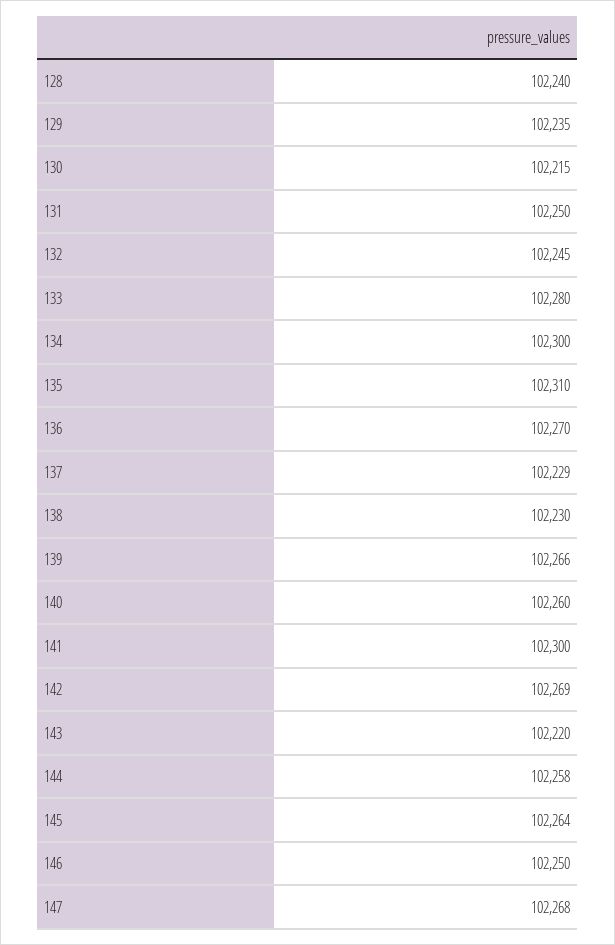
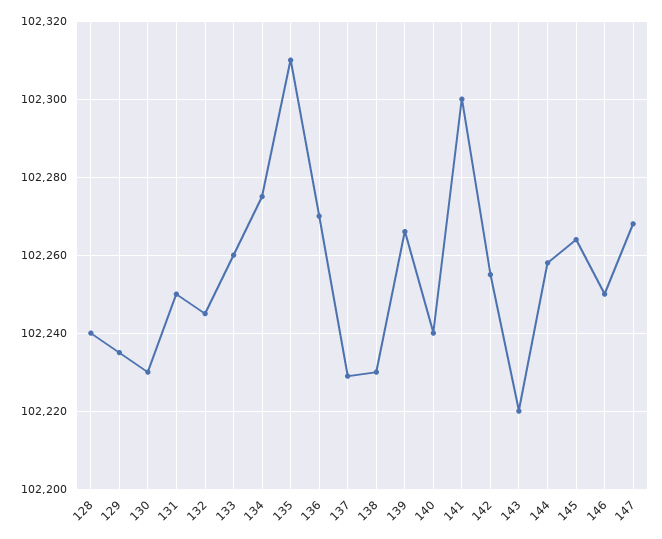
130: 102215 -> 102230
133: 102280 -> 102260
134: 102300 -> 102275
140: 102260 -> 102240
142: 102269 -> 102255

